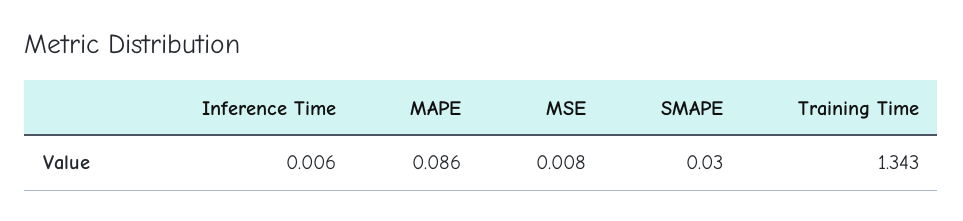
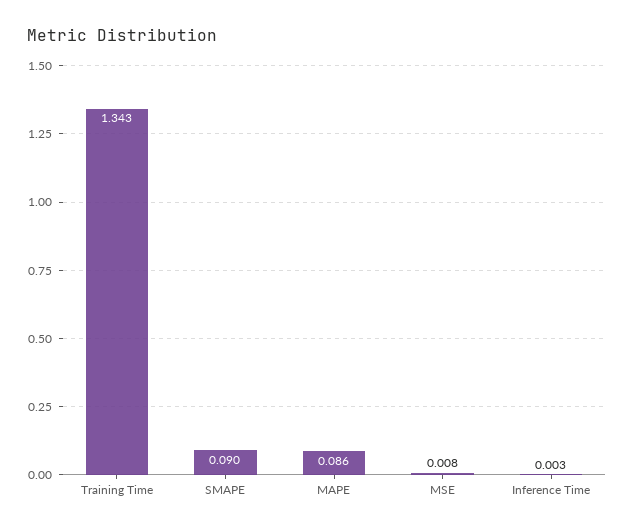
Inference Time: 0.006 -> 0.003
SMAPE: 0.03 -> 0.09

